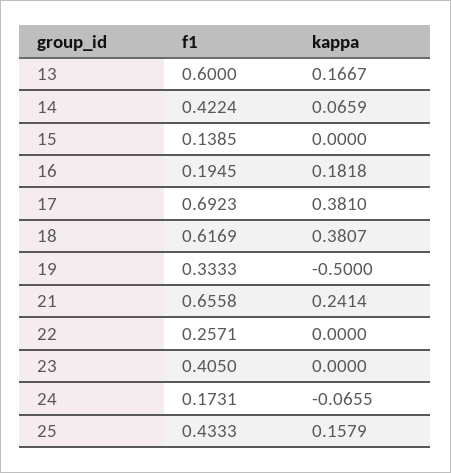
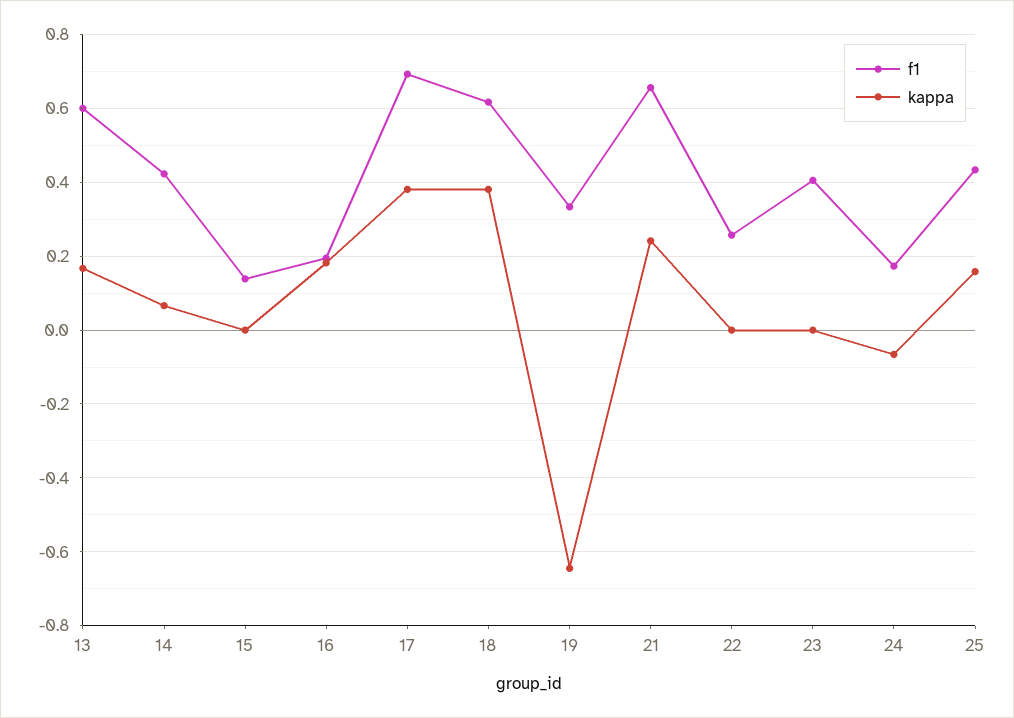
kappa, 19: -0.5 -> -0.64

